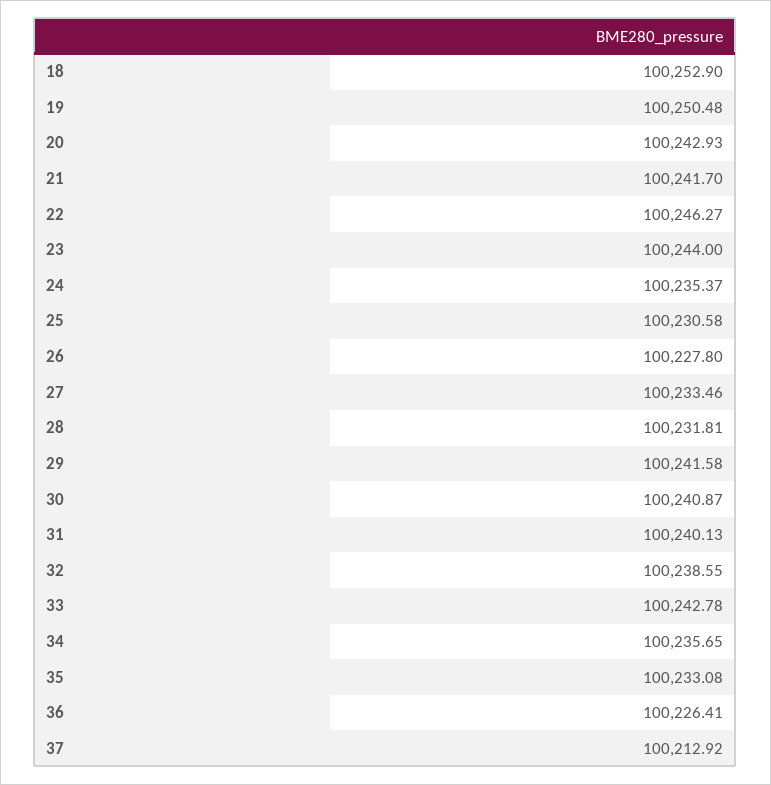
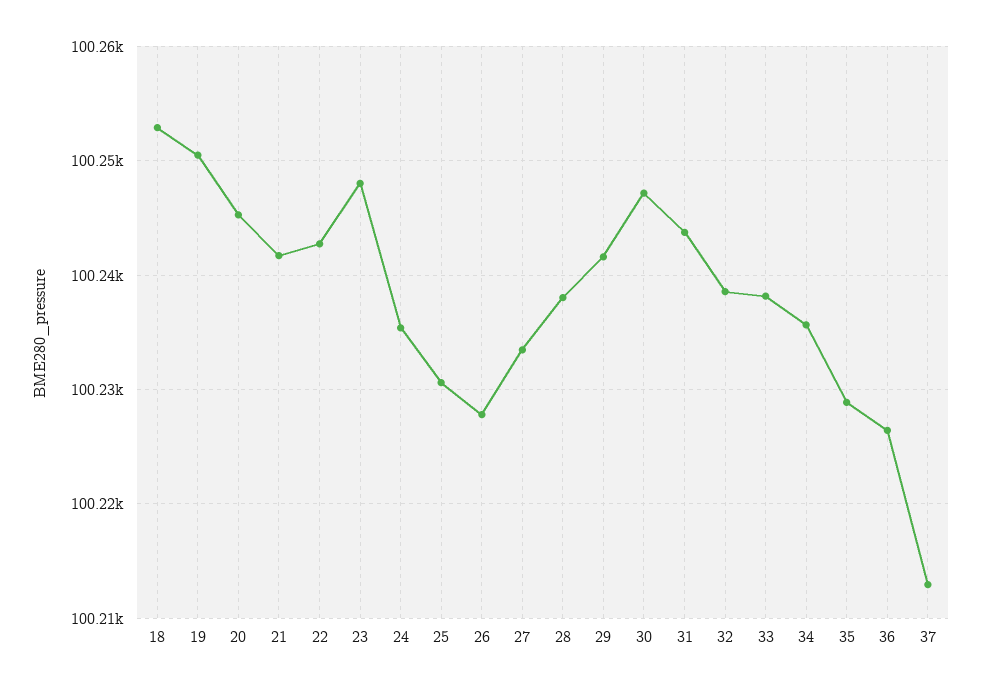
20: 100242.93 -> 100245
22: 100246.27 -> 100243
23: 100244 -> 100248
28: 100231.81 -> 100238
30: 100240.87 -> 100247
31: 100240.13 -> 100244
33: 100242.78 -> 100238
35: 100233.08 -> 100229

